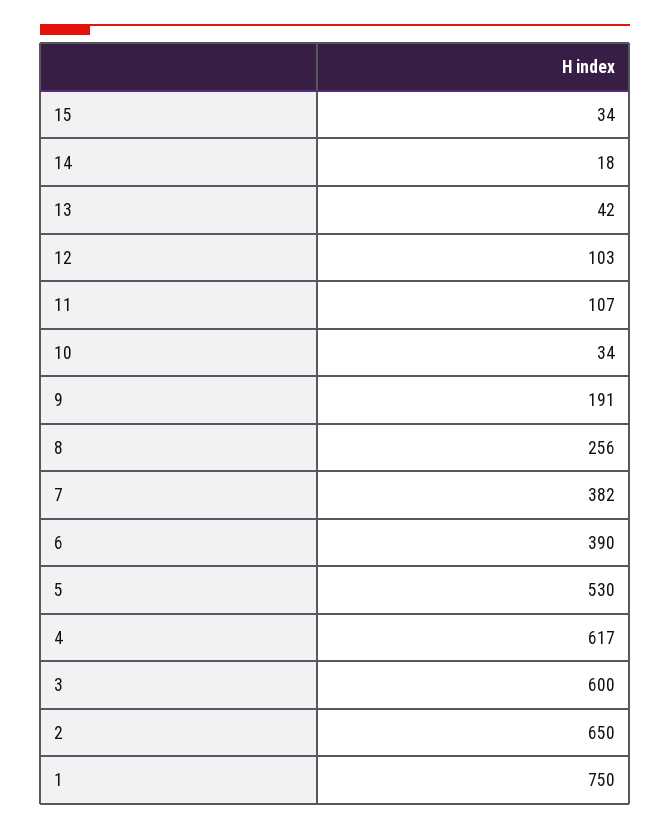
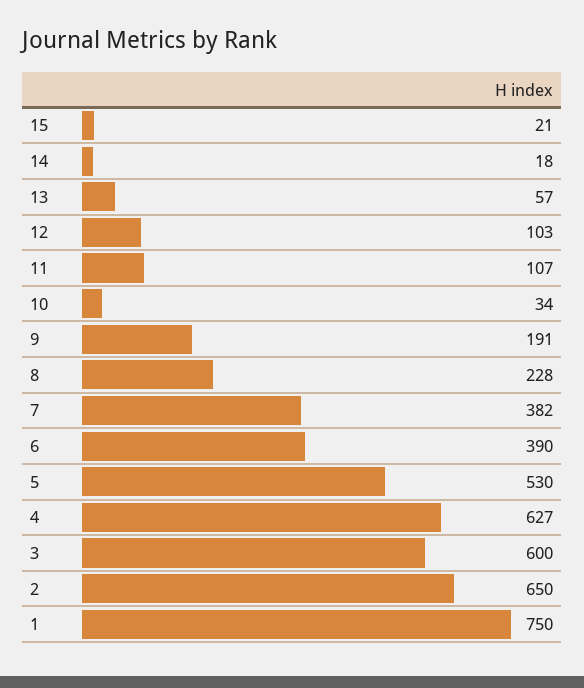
15: 34 -> 21
13: 42 -> 57
8: 256 -> 228
4: 617 -> 627

